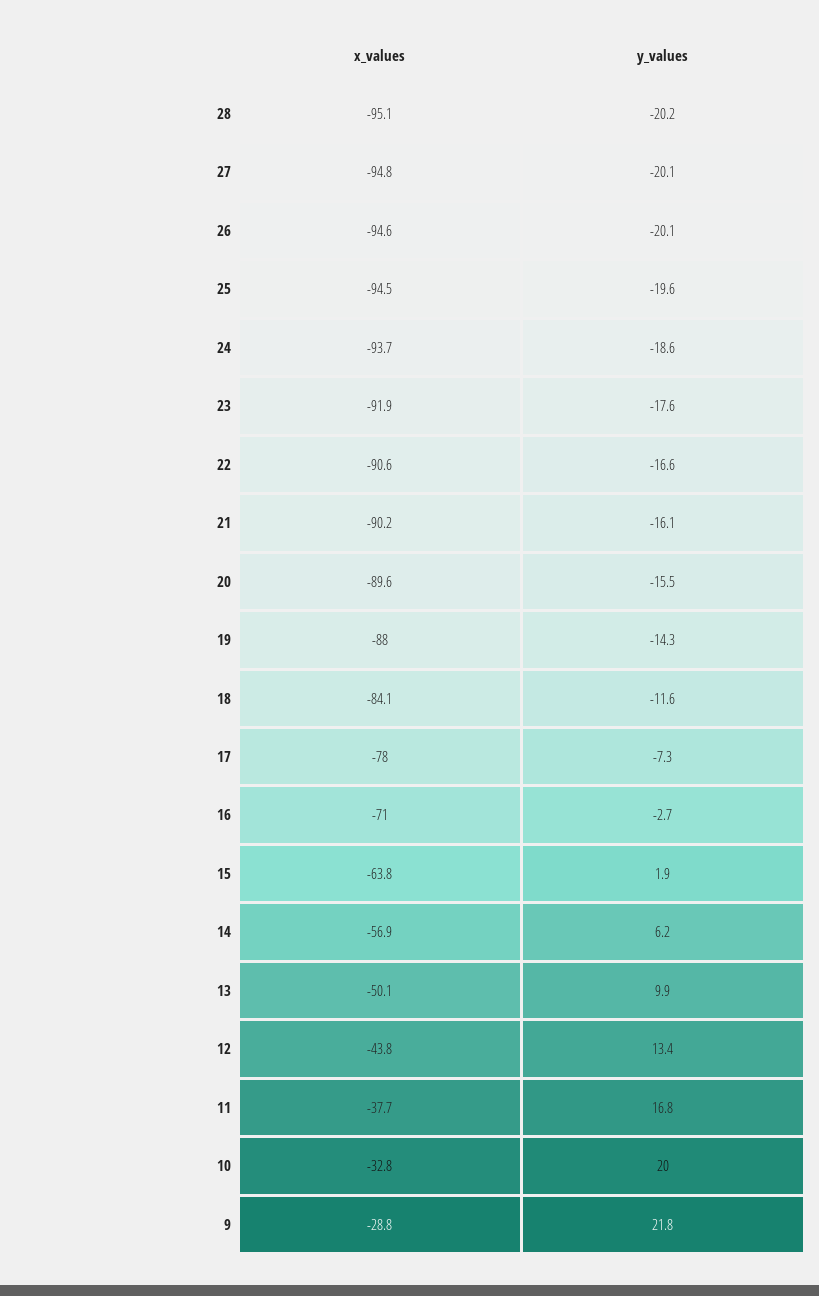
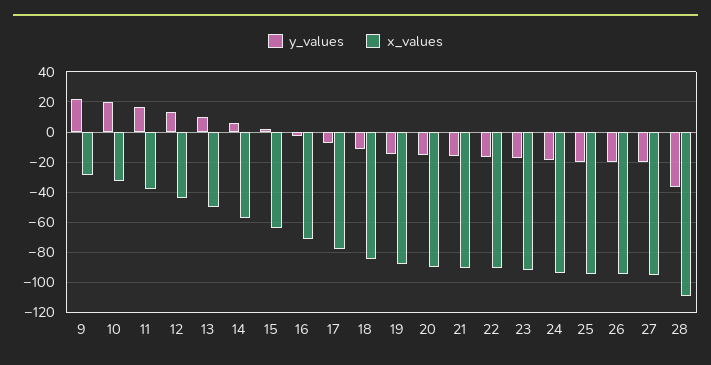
x_values, 28: -95.1 -> -110
y_values, 28: -20.2 -> -35

